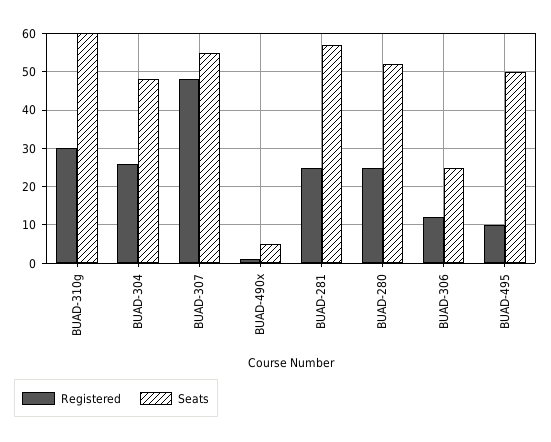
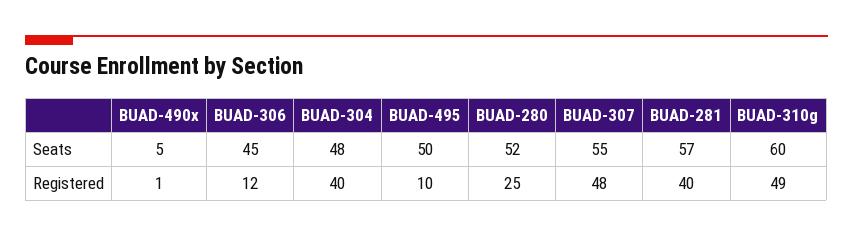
Registered, BUAD-310g: 30 -> 49
Registered, BUAD-304: 25 -> 40
Registered, BUAD-281: 25 -> 40
Seats, BUAD-306: 25 -> 45

